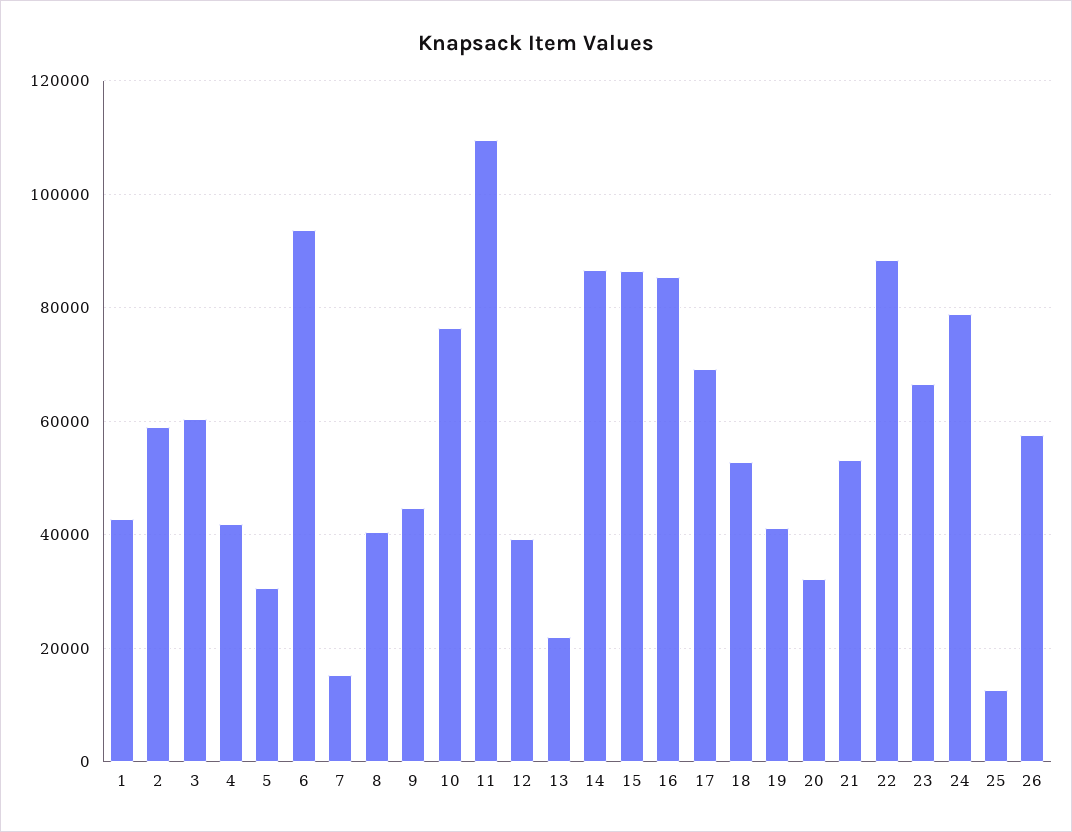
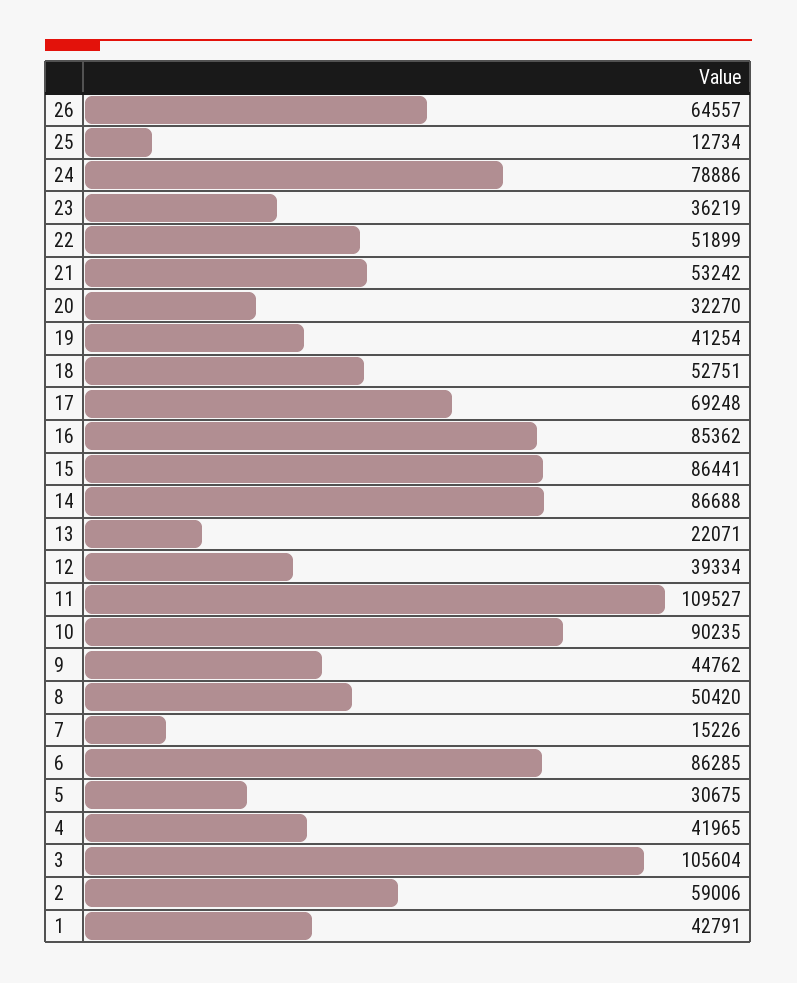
3: 60000 -> 105604
6: 94000 -> 86285
8: 40000 -> 50420
10: 76000 -> 90235
22: 88000 -> 51899
23: 66000 -> 36219
26: 58000 -> 64557

